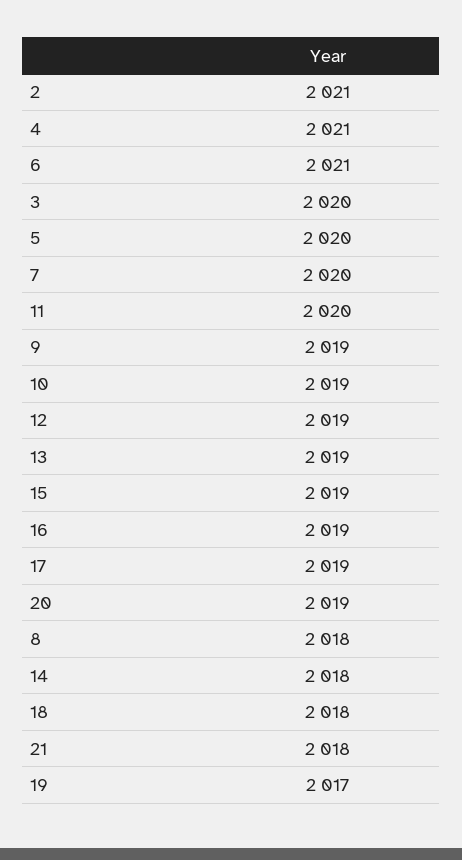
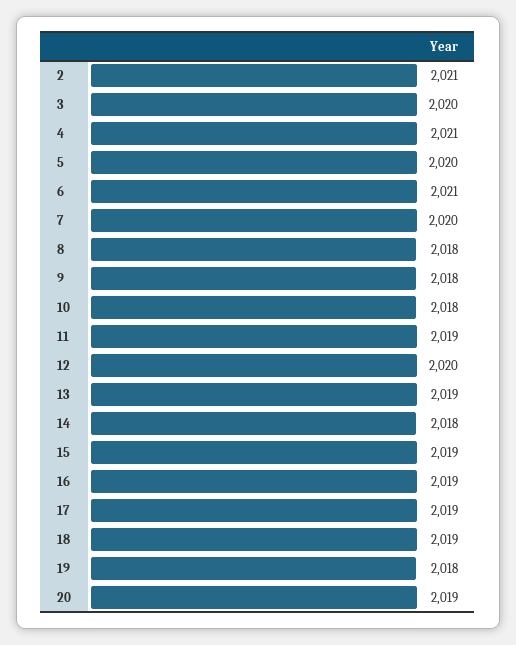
11: 2020 -> 2019
9: 2019 -> 2018
10: 2019 -> 2018
12: 2019 -> 2020
18: 2018 -> 2019
21: 2018 -> none
19: 2017 -> 2018

